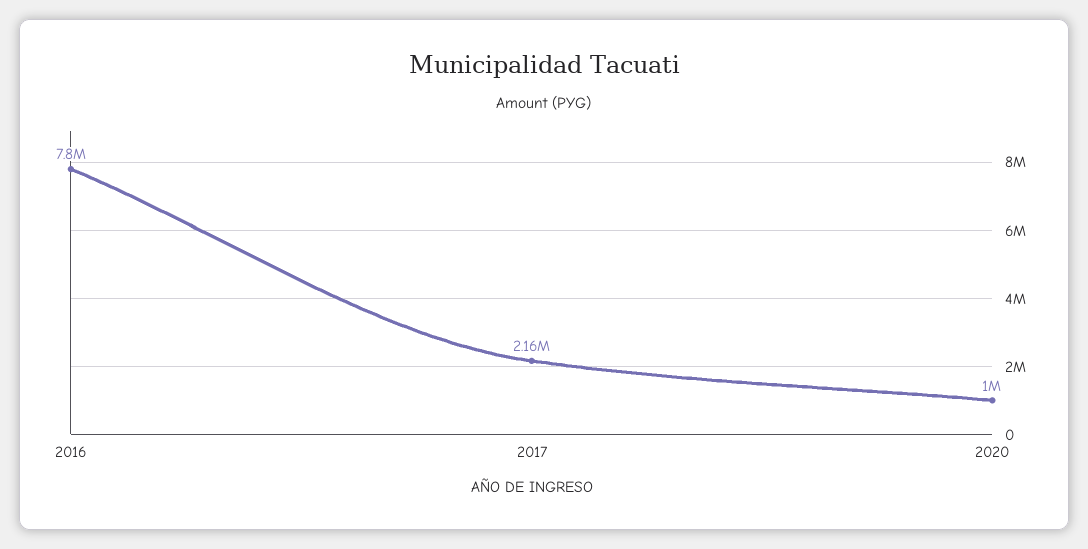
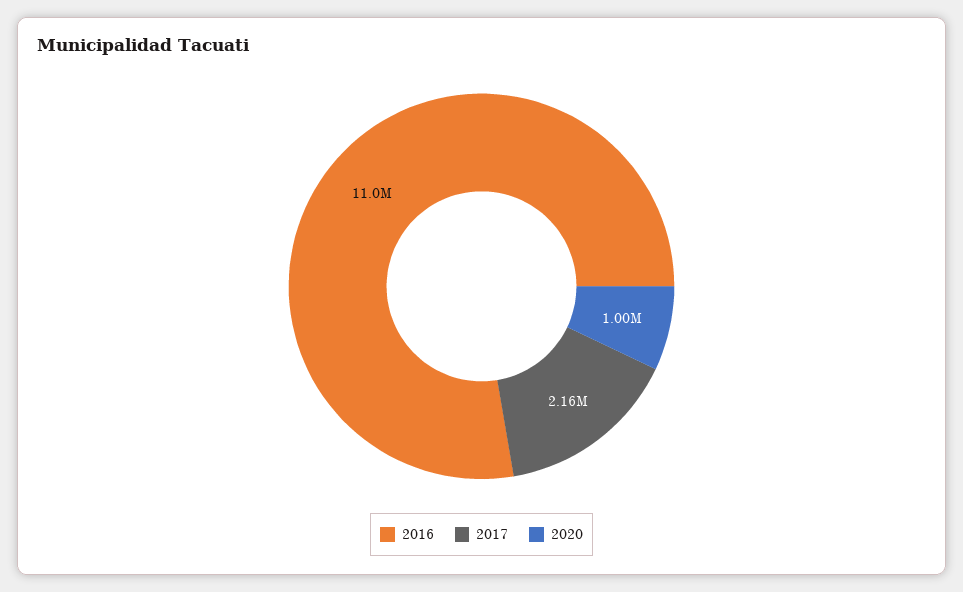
2016: 7800000 -> 11000000

